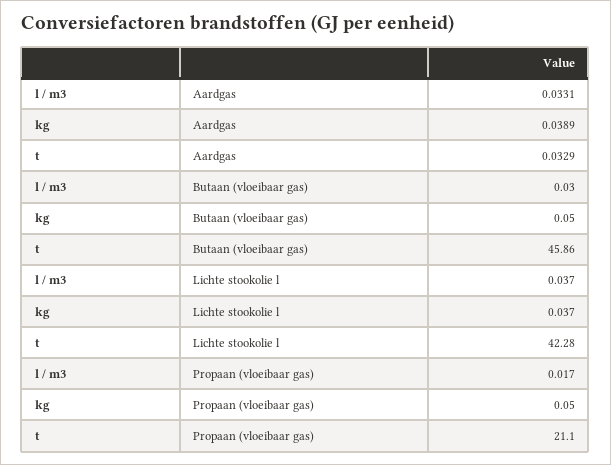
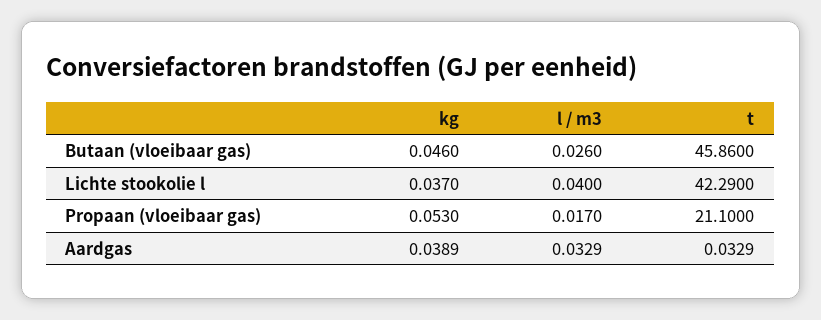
l / m3, Aardgas: 0.0331 -> 0.0329
l / m3, Butaan (vloeibaar gas): 0.03 -> 0.026
kg, Butaan (vloeibaar gas): 0.05 -> 0.046
l / m3, Lichte stookolie l: 0.037 -> 0.04
t, Lichte stookolie l: 42.28 -> 42.29
kg, Propaan (vloeibaar gas): 0.05 -> 0.053

